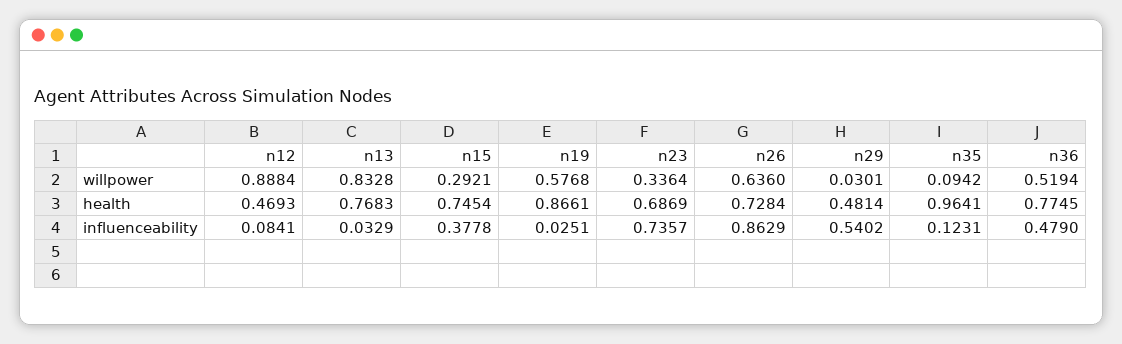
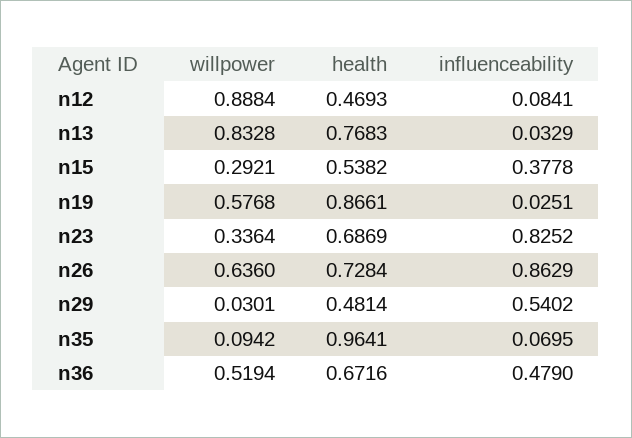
n15, health: 0.7454 -> 0.5382
n36, health: 0.7745 -> 0.6716
n23, influenceability: 0.7357 -> 0.8252
n35, influenceability: 0.1231 -> 0.0695

